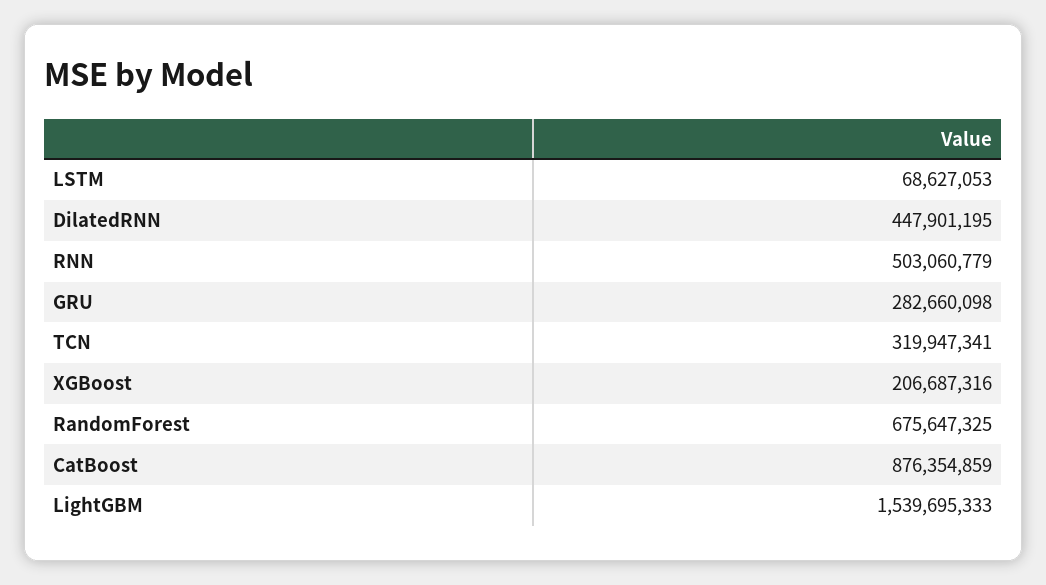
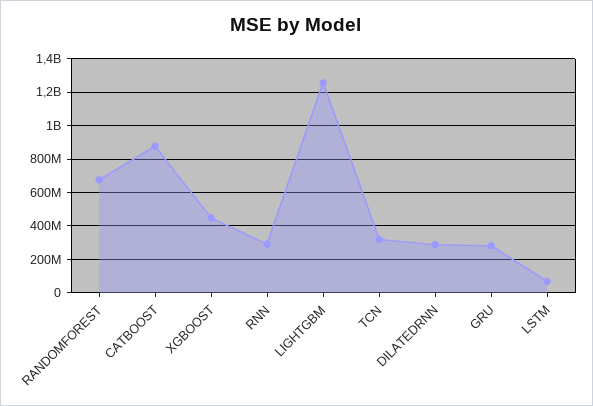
DilatedRNN: 447901195 -> 300000000
RNN: 503060779 -> 300000000
XGBoost: 206687316 -> 450000000
LightGBM: 1539695333 -> 1250000000

